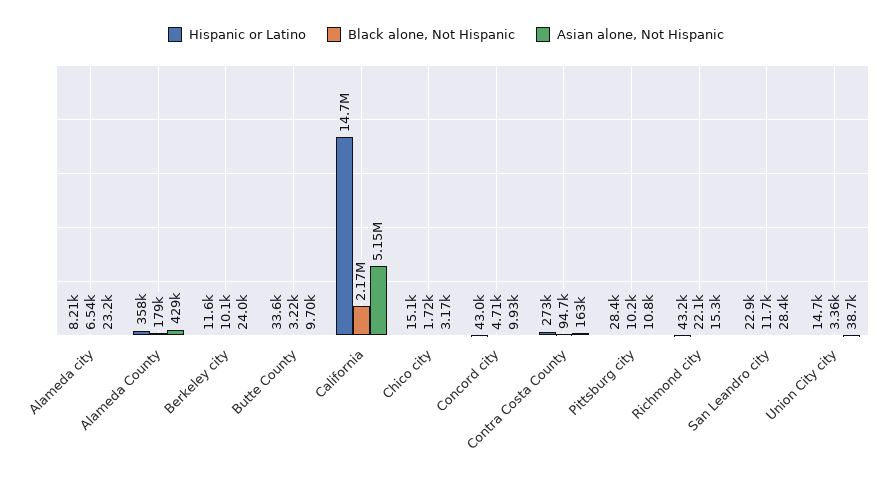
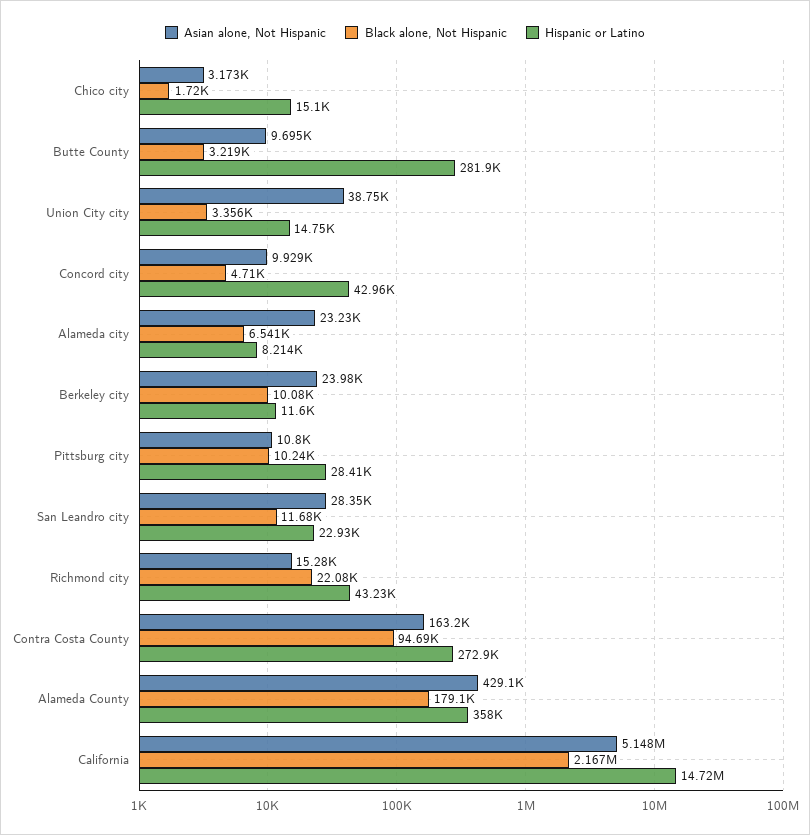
Hispanic or Latino, Butte County: 33600 -> 281900

